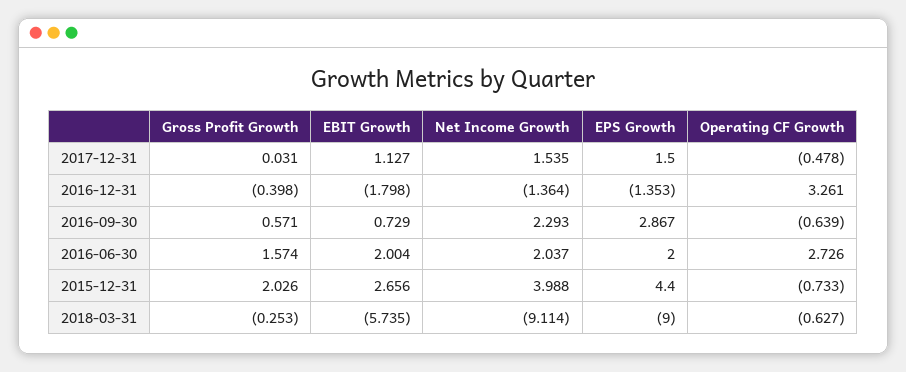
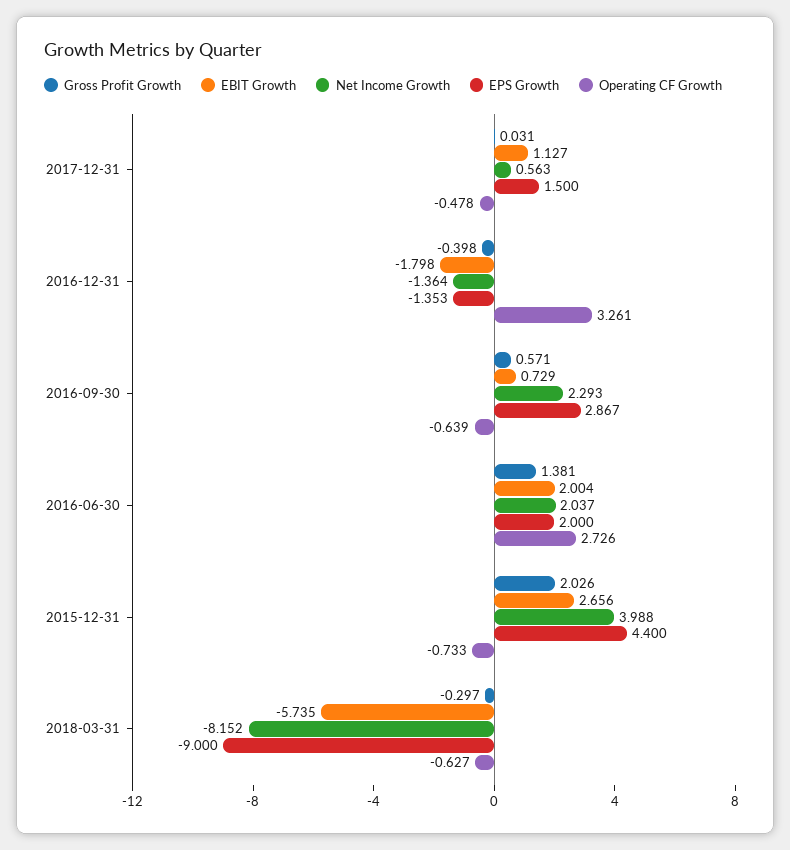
Net Income Growth, 2017-12-31: 1.535 -> 0.563
Gross Profit Growth, 2016-06-30: 1.574 -> 1.381
Gross Profit Growth, 2018-03-31: -0.253 -> -0.297
Net Income Growth, 2018-03-31: -9.114 -> -8.152

